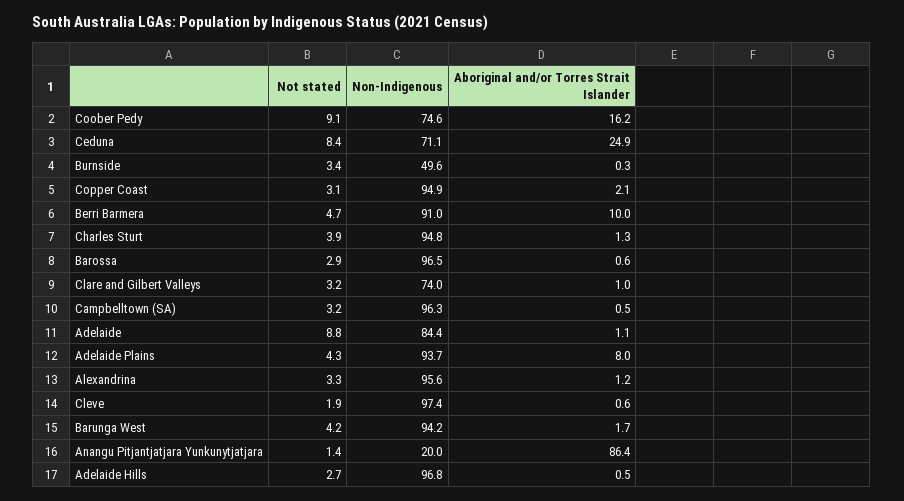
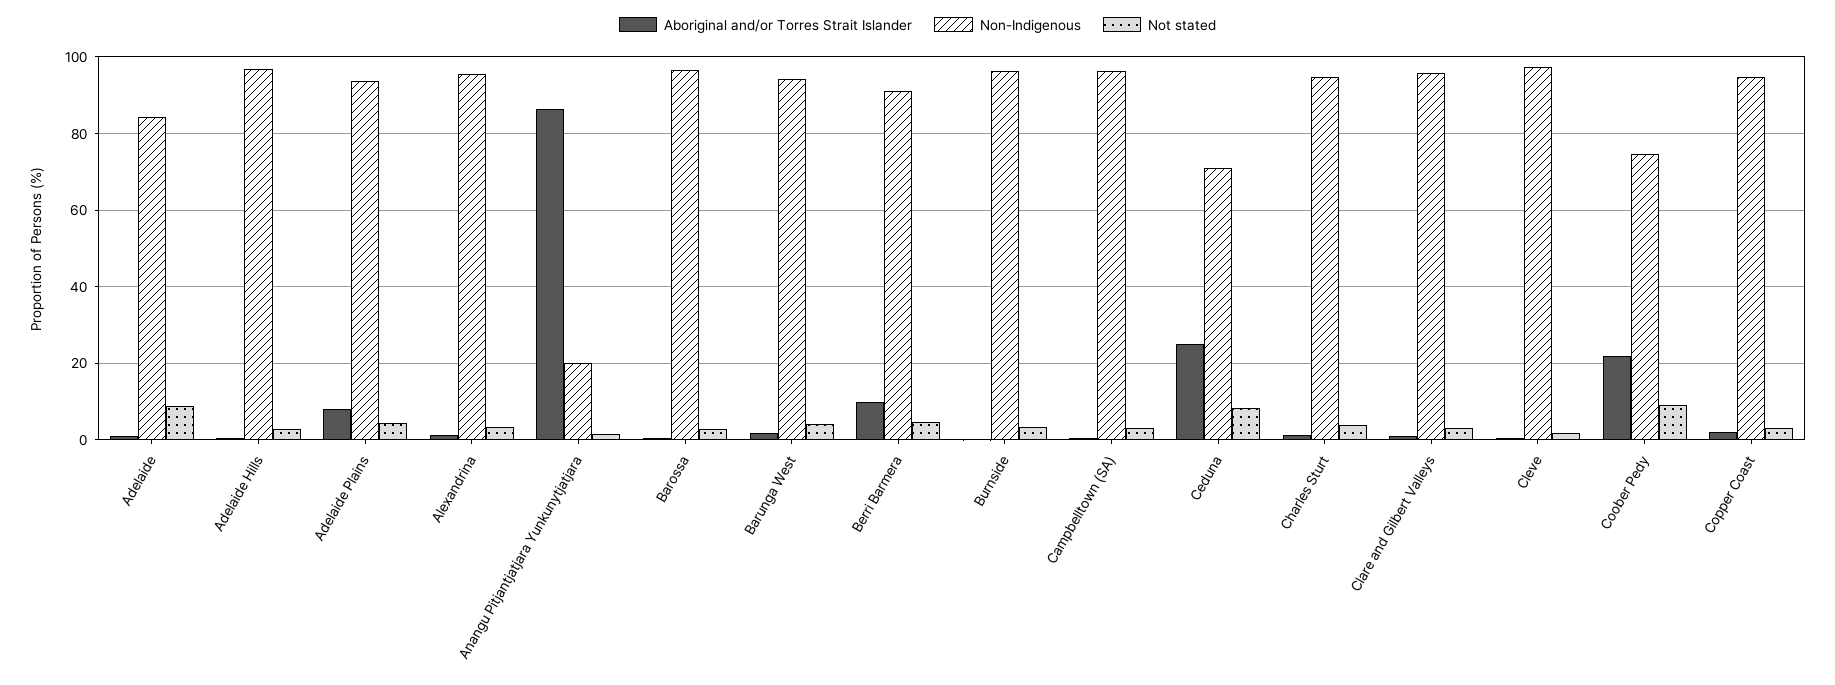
Aboriginal and/or Torres Strait Islander, Coober Pedy: 16.2 -> 22
Non-Indigenous, Burnside: 49.6 -> 96
Non-Indigenous, Clare and Gilbert Valleys: 74 -> 96

